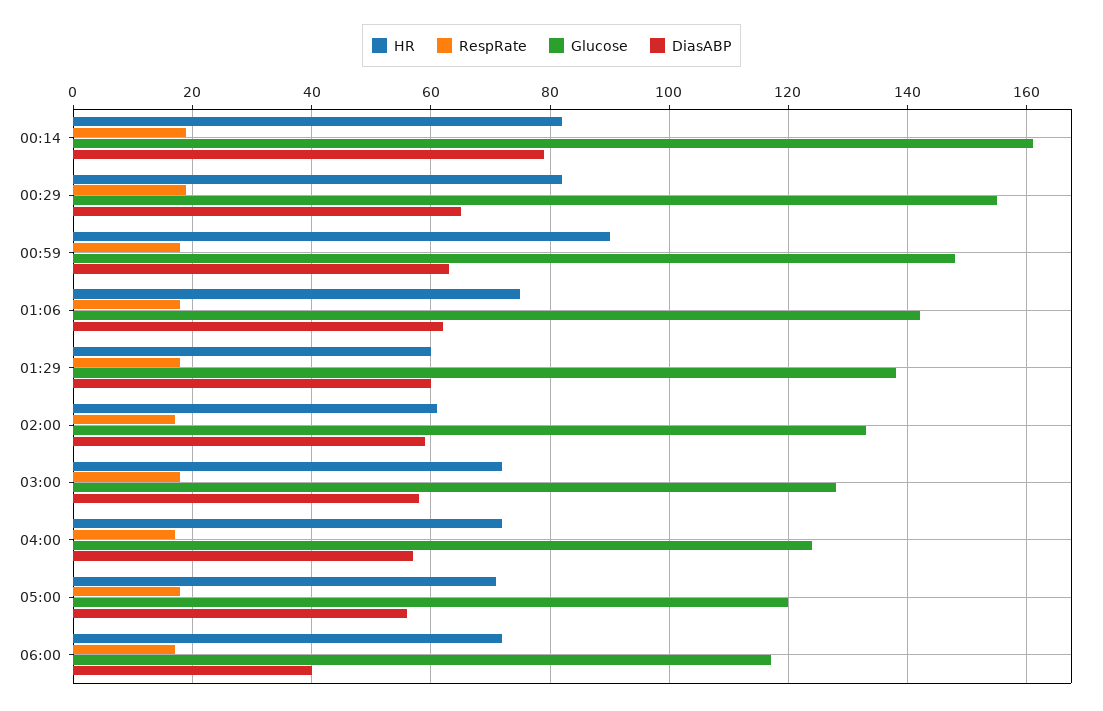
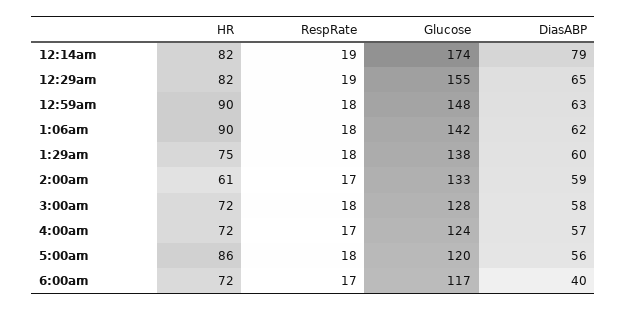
Glucose, 00:14: 160 -> 174
HR, 01:06: 75 -> 90
HR, 01:29: 60 -> 75
HR, 05:00: 70 -> 86

